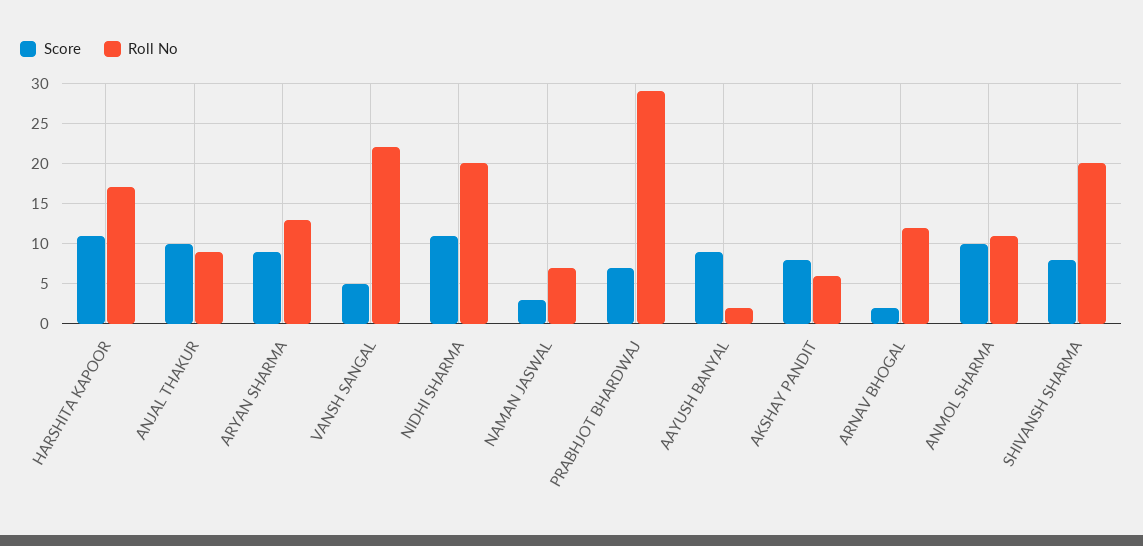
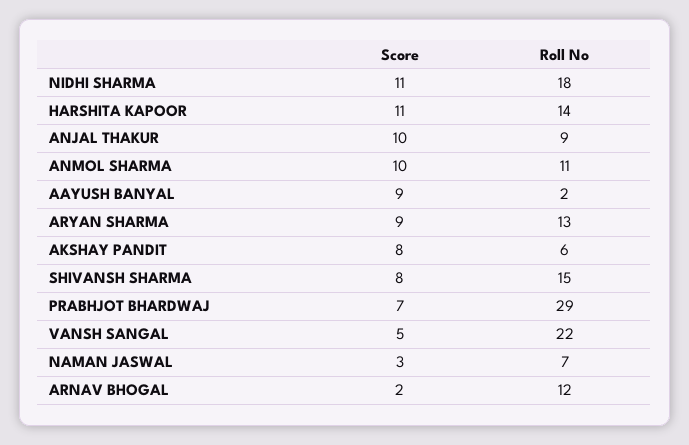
Roll No, HARSHITA KAPOOR: 17 -> 14
Roll No, NIDHI SHARMA: 20 -> 18
Roll No, SHIVANSH SHARMA: 20 -> 15

